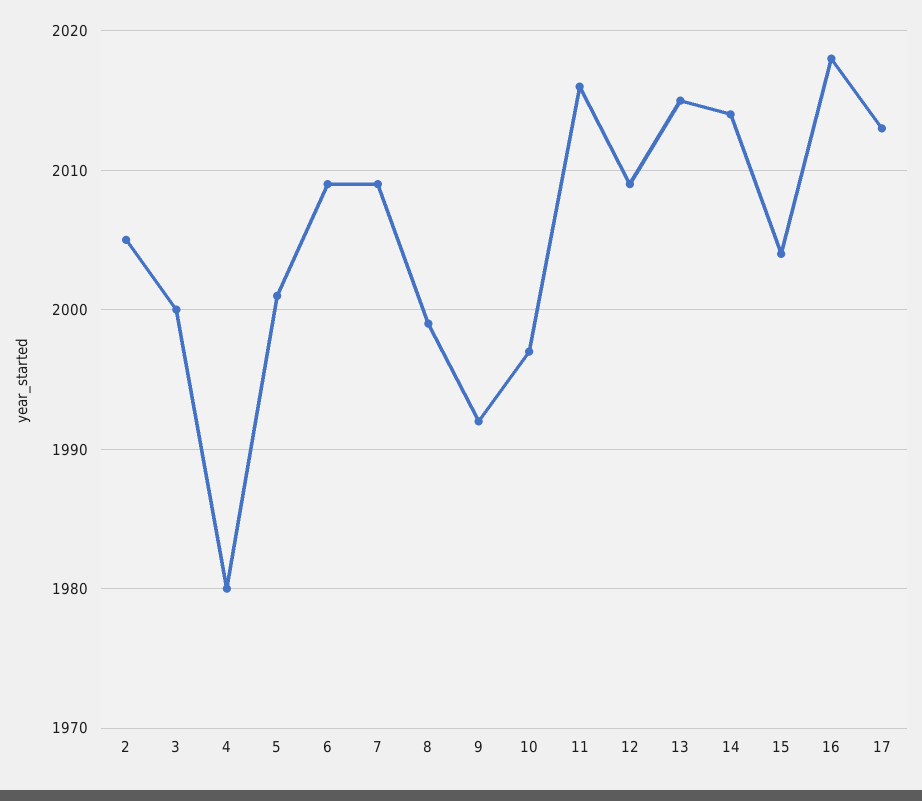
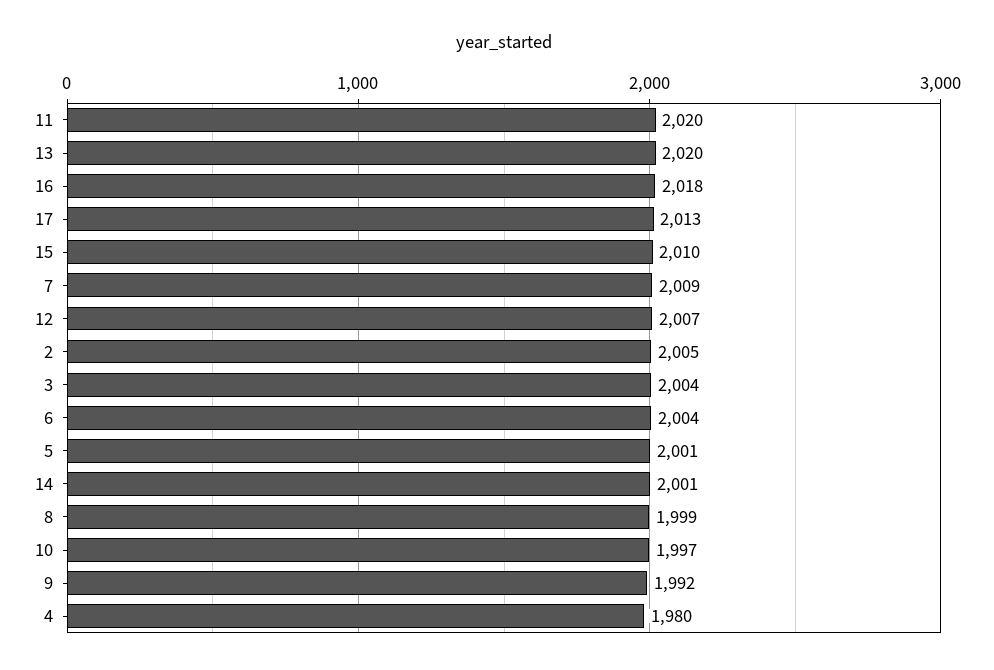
3: 2000 -> 2004
6: 2009 -> 2004
11: 2016 -> 2020
12: 2009 -> 2007
13: 2015 -> 2020
14: 2014 -> 2001
15: 2004 -> 2010

